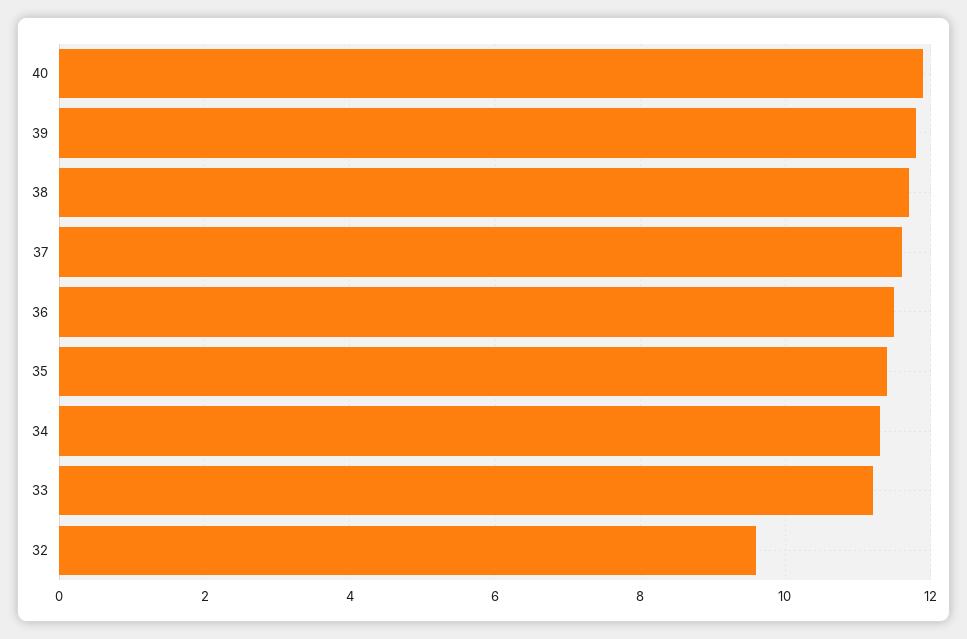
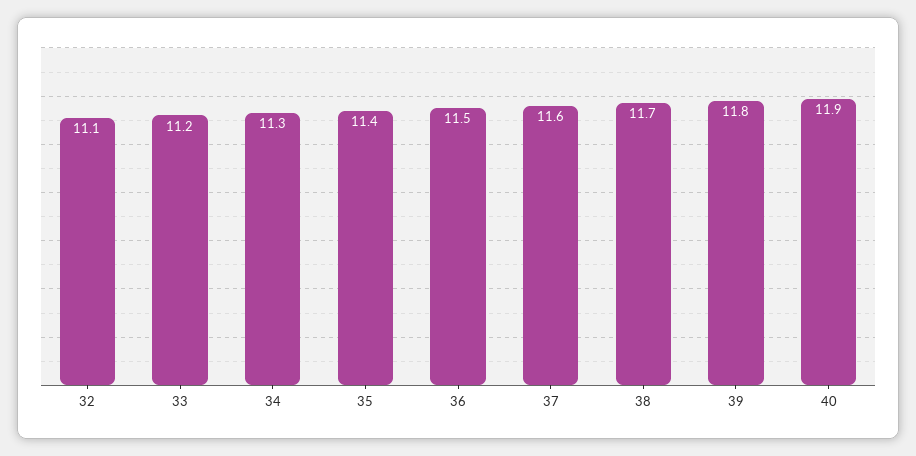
32: 9.5 -> 11.1

